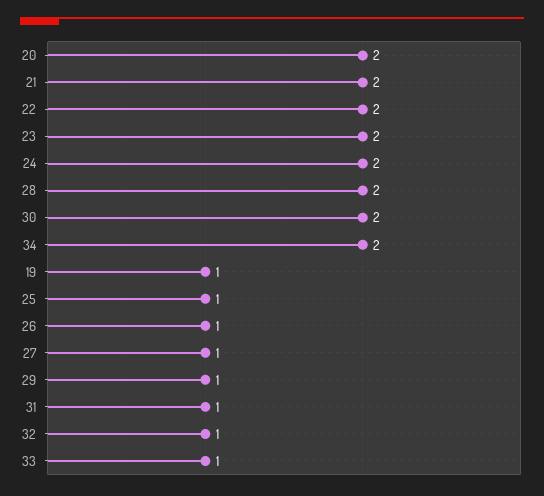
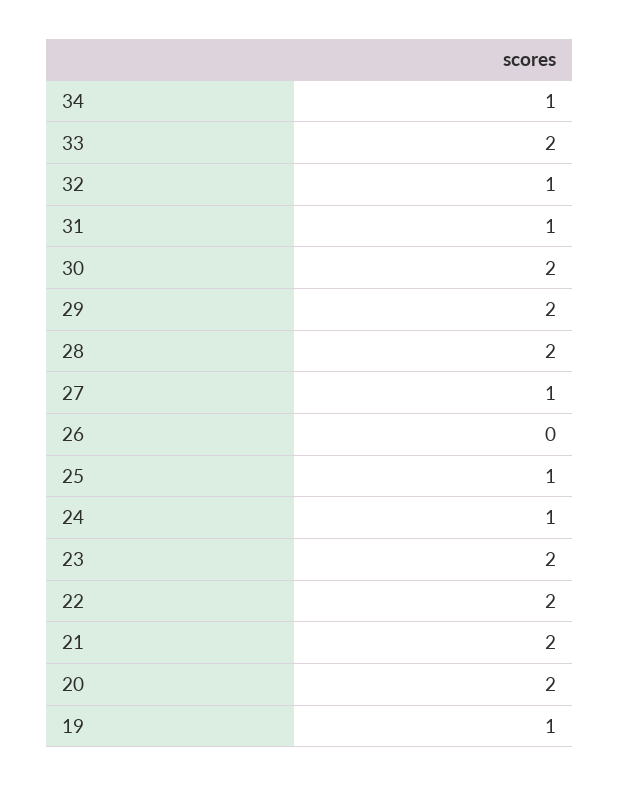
24: 2 -> 1
34: 2 -> 1
26: 1 -> 0
29: 1 -> 2
33: 1 -> 2

